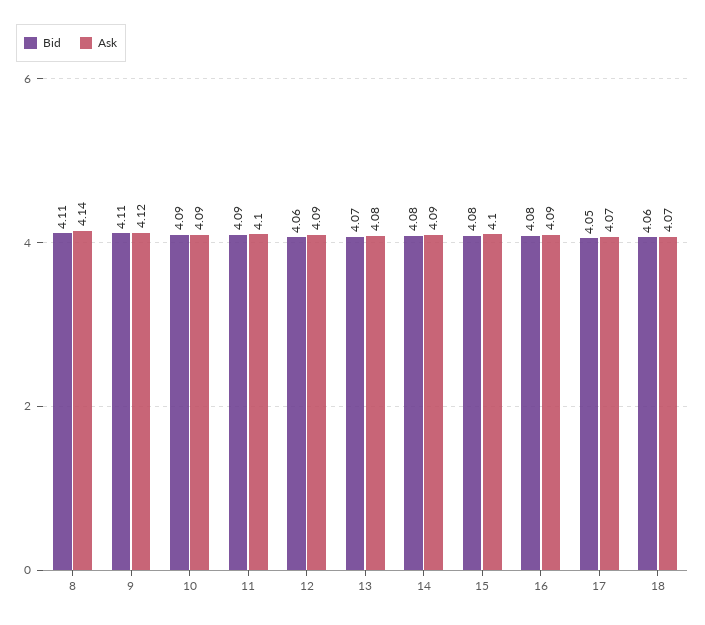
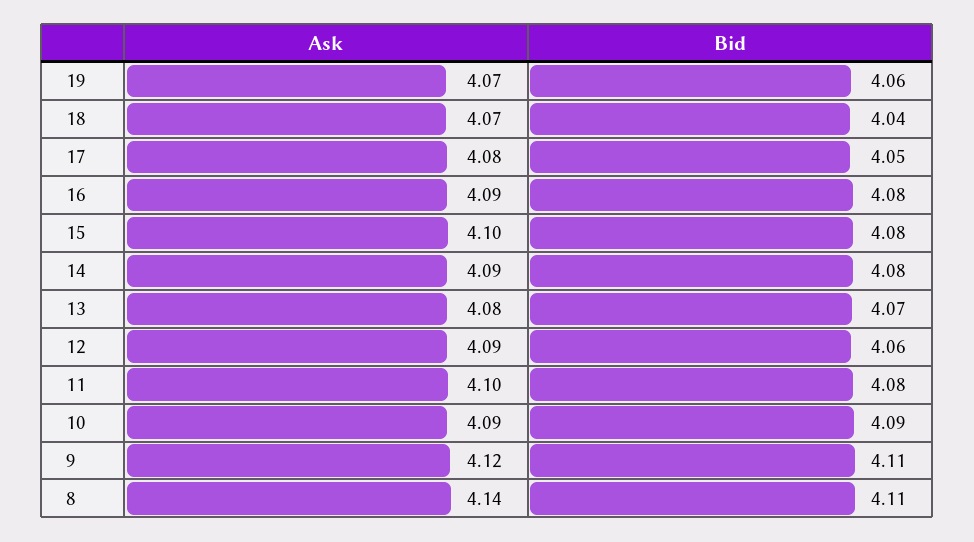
Bid, 11: 4.09 -> 4.08
Ask, 17: 4.07 -> 4.08
Bid, 18: 4.06 -> 4.04
Ask, 19: none -> 4.07
Bid, 19: none -> 4.06

